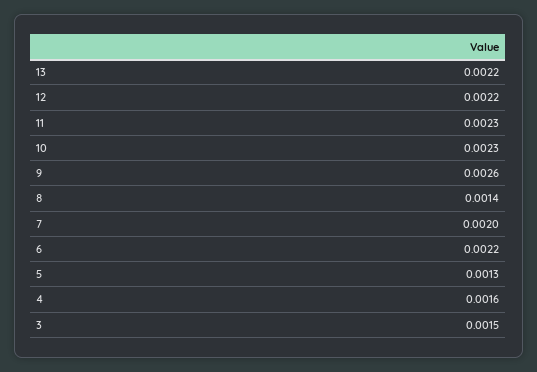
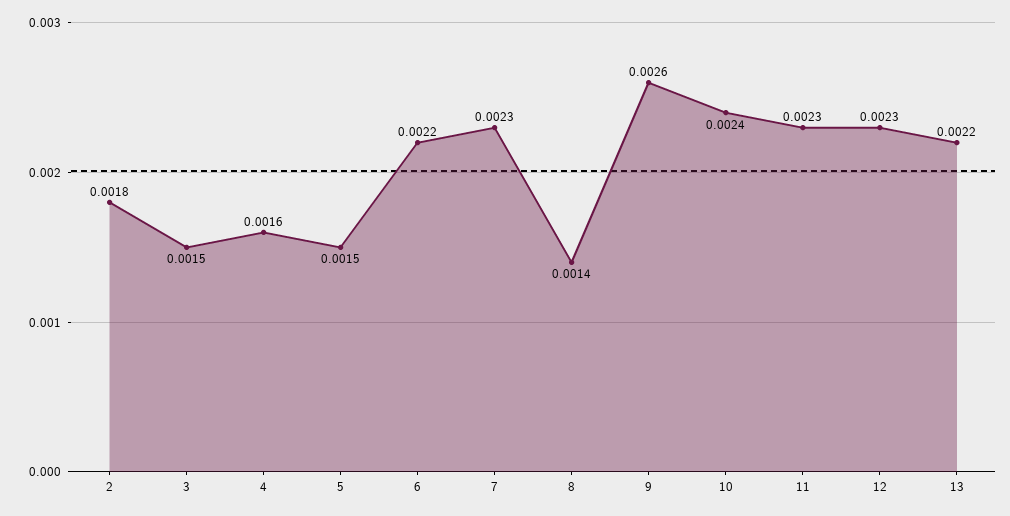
12: 0.0022 -> 0.0023
10: 0.0023 -> 0.0024
7: 0.002 -> 0.0023
5: 0.0013 -> 0.0015
2: none -> 0.0018

